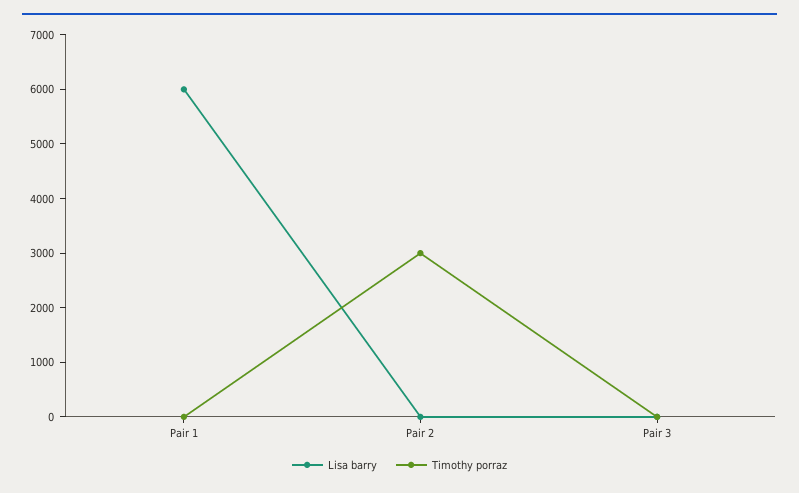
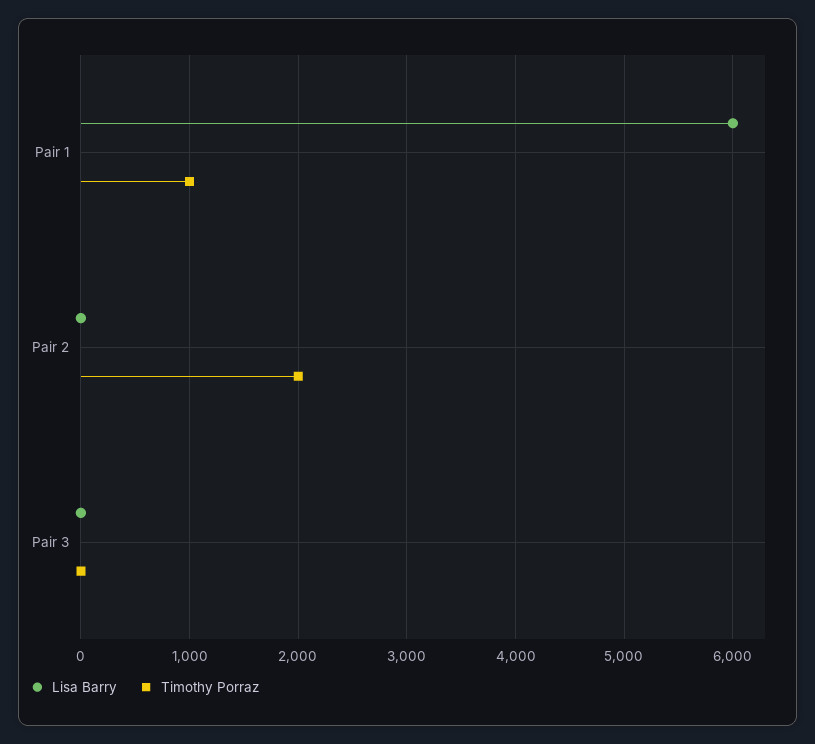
Timothy porraz, Pair 1: 0 -> 1000
Timothy porraz, Pair 2: 3000 -> 2000

